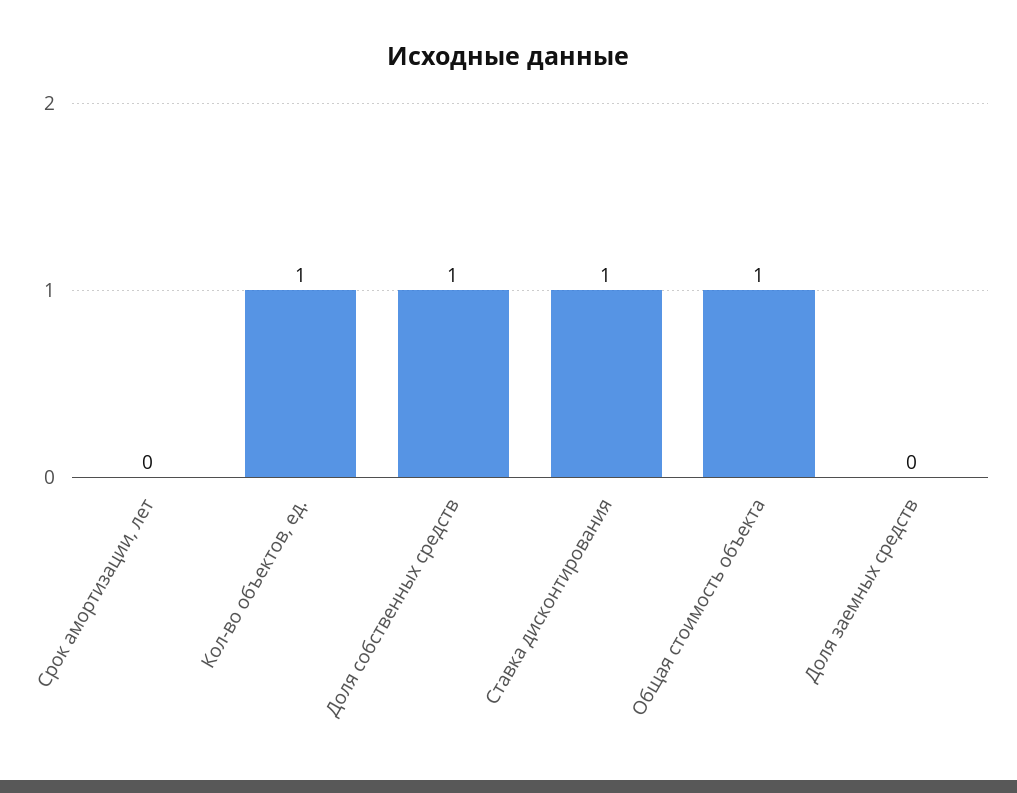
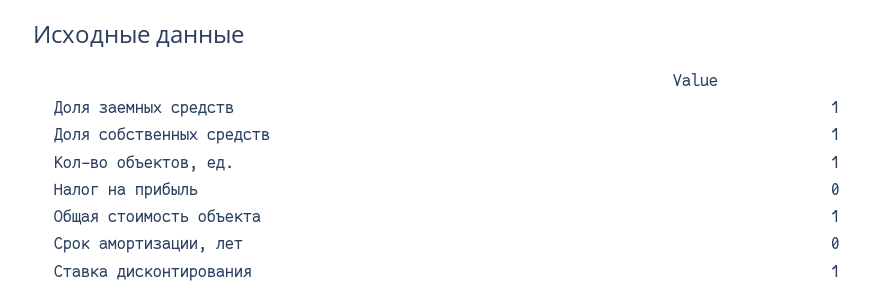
Доля заемных средств: 0 -> 1
Налог на прибыль: none -> 0

